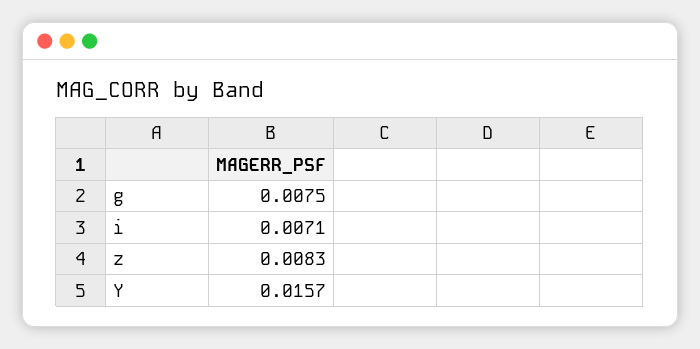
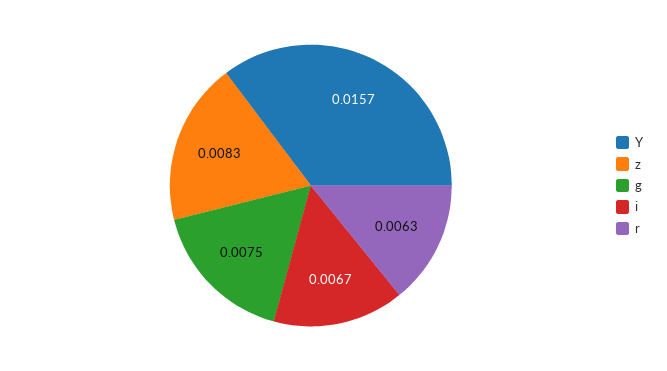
i: 0.0071 -> 0.0067
r: none -> 0.0063

